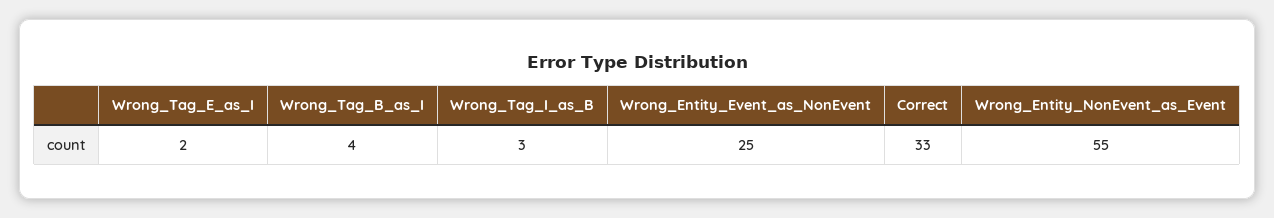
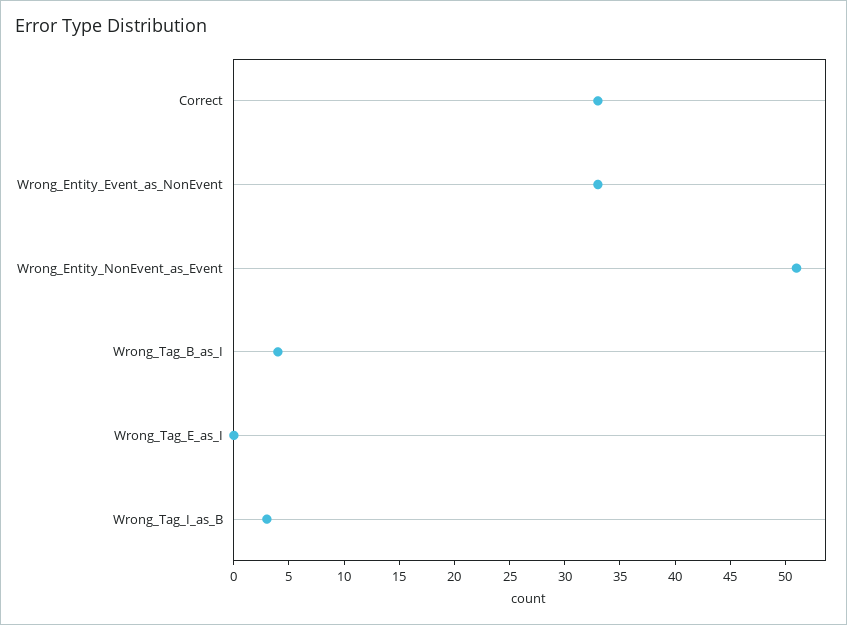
Wrong_Tag_E_as_I: 2 -> 0
Wrong_Entity_Event_as_NonEvent: 25 -> 33
Wrong_Entity_NonEvent_as_Event: 55 -> 51

